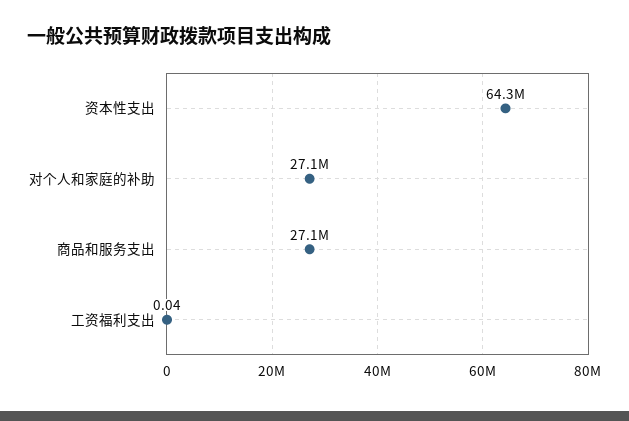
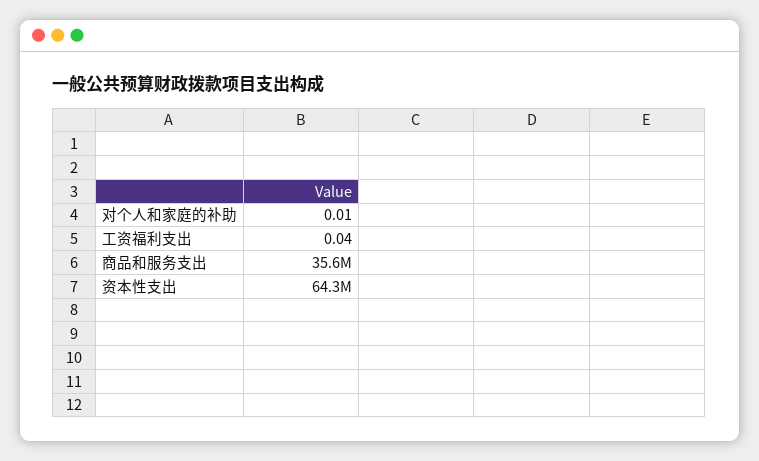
对个人和家庭的补助: 27100000 -> 0.01
商品和服务支出: 27100000 -> 35600000

